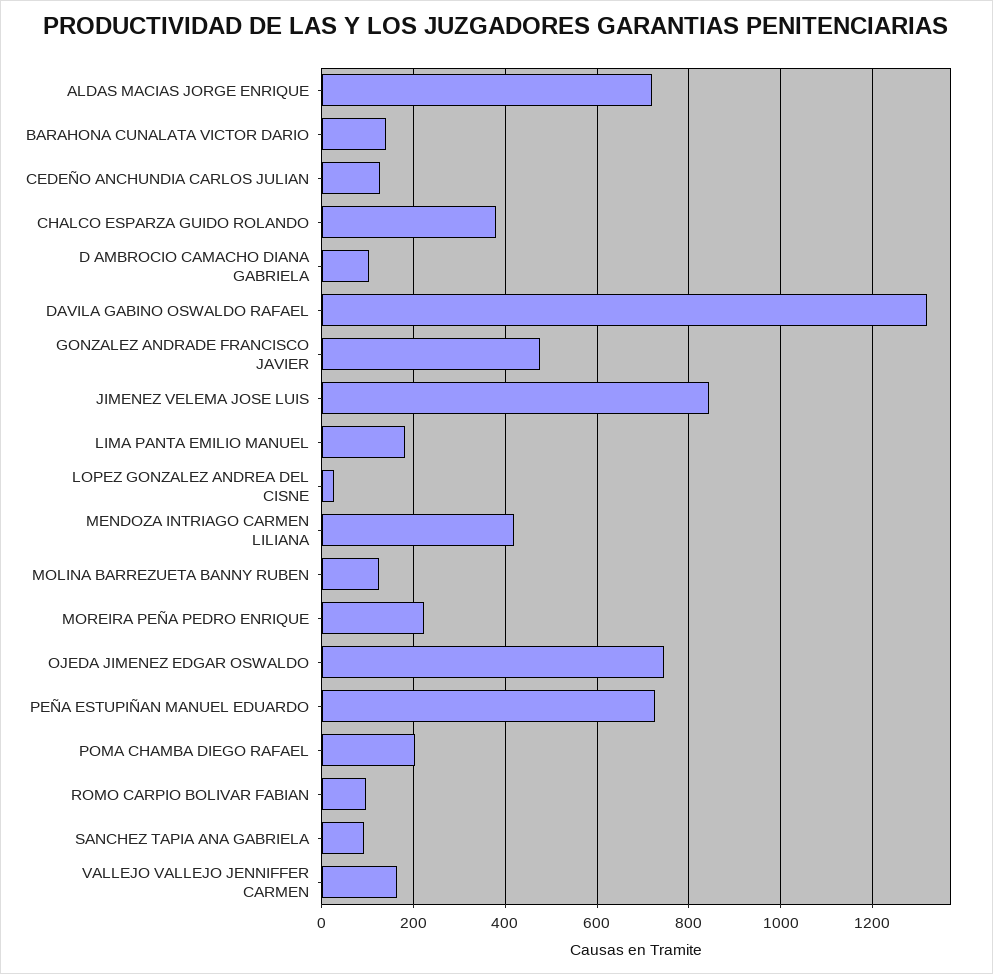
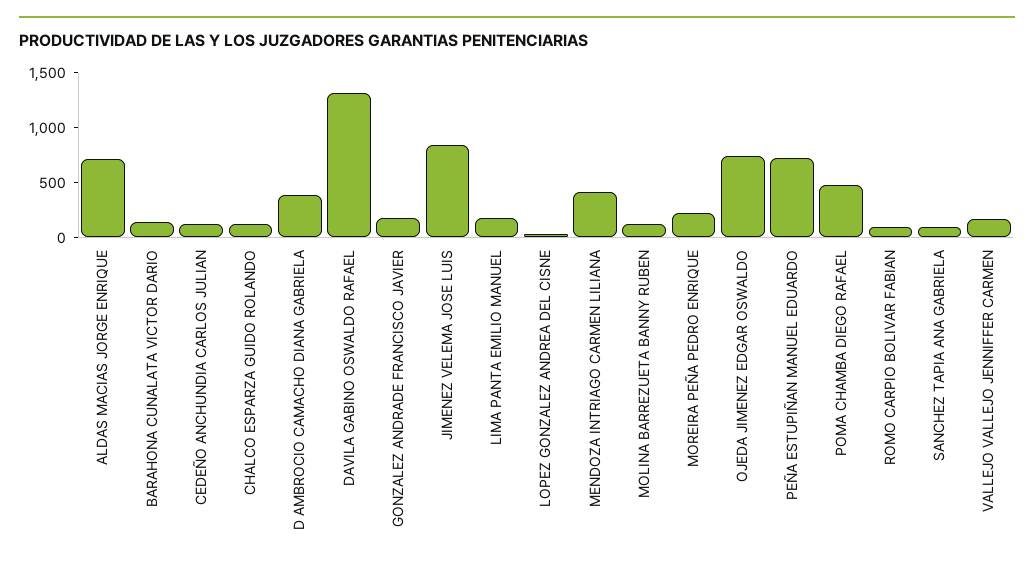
CHALCO ESPARZA GUIDO ROLANDO: 380 -> 100
D AMBROCIO CAMACHO DIANA GABRIELA: 100 -> 400
GONZALEZ ANDRADE FRANCISCO JAVIER: 480 -> 200
POMA CHAMBA DIEGO RAFAEL: 200 -> 500

